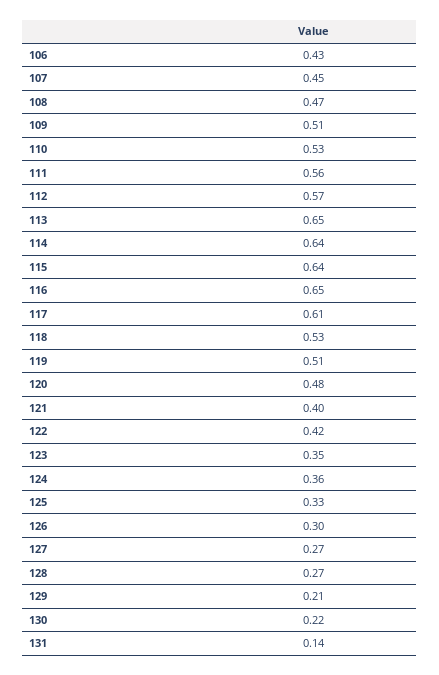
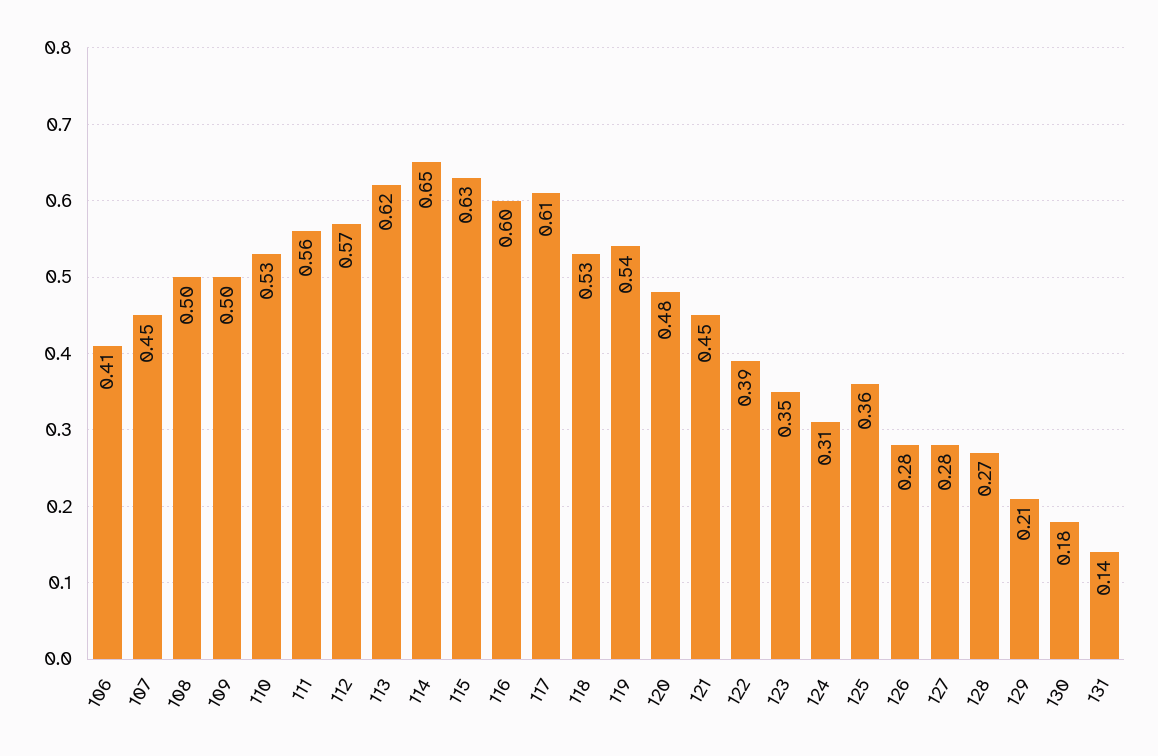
106: 0.43 -> 0.41
108: 0.47 -> 0.5
109: 0.51 -> 0.5
113: 0.65 -> 0.62
114: 0.64 -> 0.65
115: 0.64 -> 0.63
116: 0.65 -> 0.6
119: 0.51 -> 0.54
121: 0.4 -> 0.45
122: 0.42 -> 0.39
124: 0.36 -> 0.31
125: 0.33 -> 0.36
126: 0.3 -> 0.28
127: 0.27 -> 0.28
130: 0.22 -> 0.18

